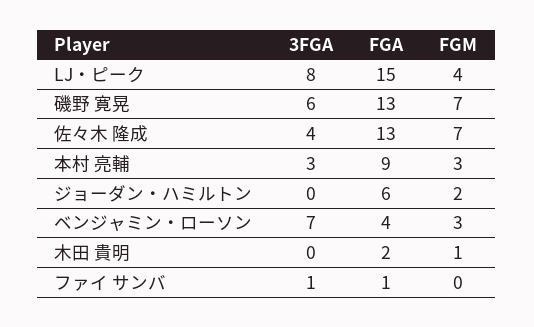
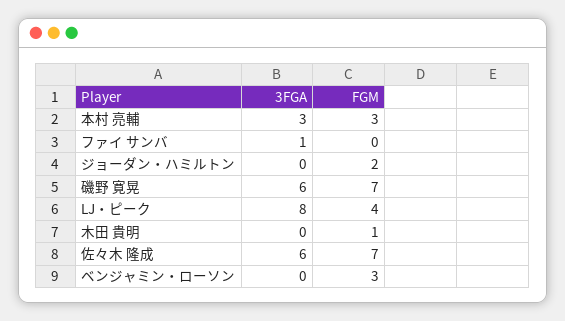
FGA, LJ・ピーク: 15 -> none
FGA, 磯野 寛晃: 13 -> none
3FGA, 佐々木 隆成: 4 -> 6
FGA, 佐々木 隆成: 13 -> none
FGA, 本村 亮輔: 9 -> none
FGA, ジョーダン・ハミルトン: 6 -> none
3FGA, ベンジャミン・ローソン: 7 -> 0
FGA, ベンジャミン・ローソン: 4 -> none
FGA, 木田 貴明: 2 -> none
FGA, ファイ サンバ: 1 -> none

